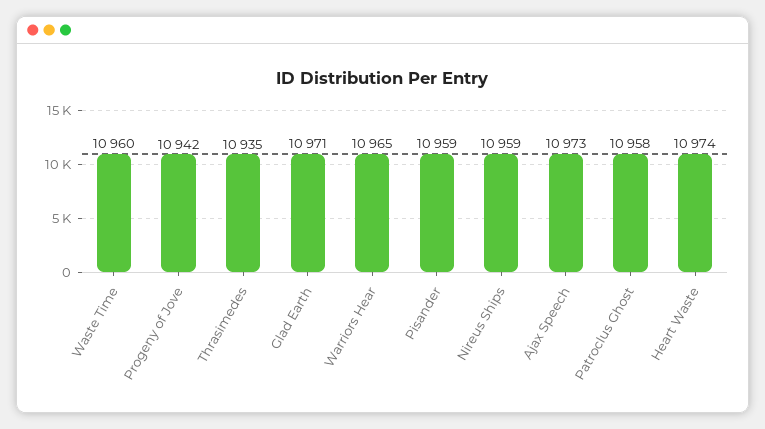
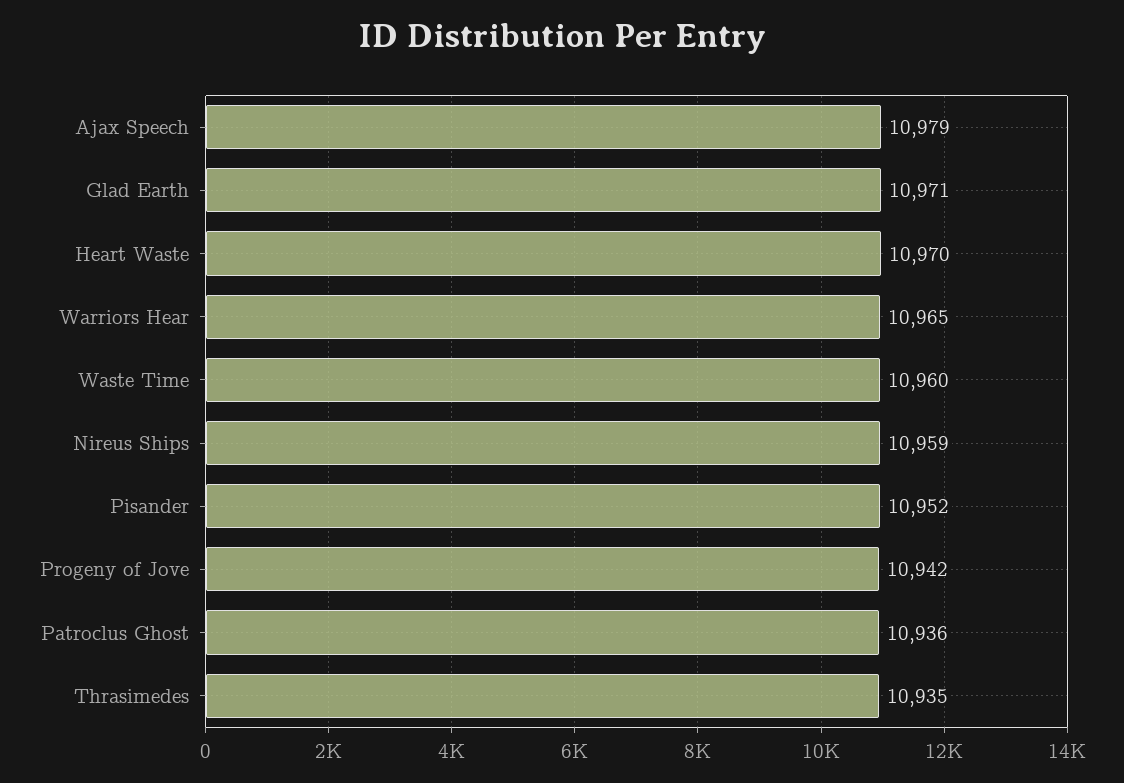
Pisander: 10959 -> 10952
Ajax Speech: 10973 -> 10979
Patroclus Ghost: 10958 -> 10936
Heart Waste: 10974 -> 10970

